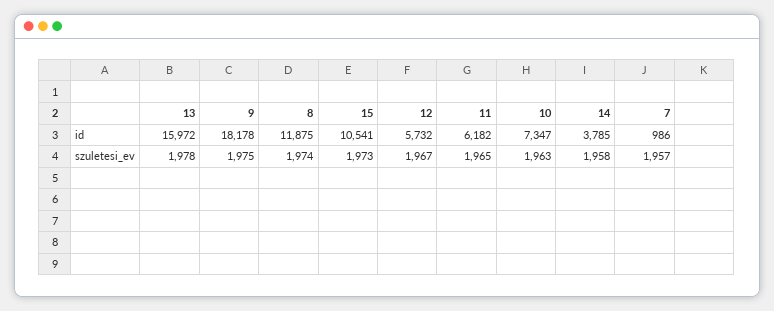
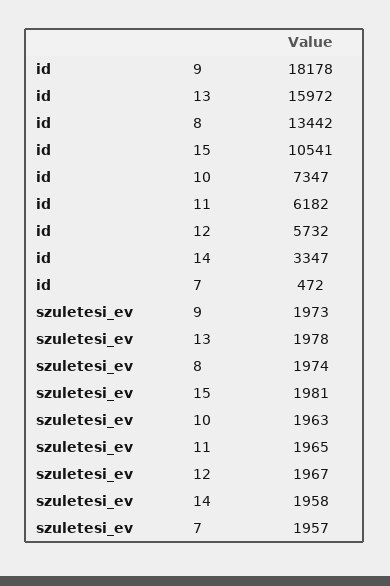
8, id: 11875 -> 13442
14, id: 3785 -> 3347
7, id: 986 -> 472
9, szuletesi_ev: 1975 -> 1973
15, szuletesi_ev: 1973 -> 1981

